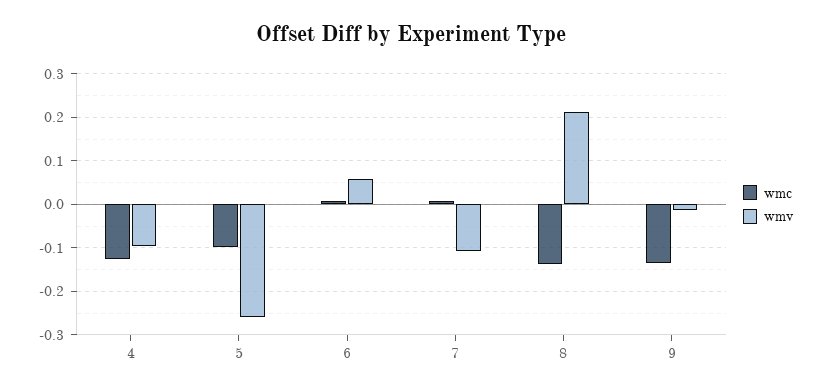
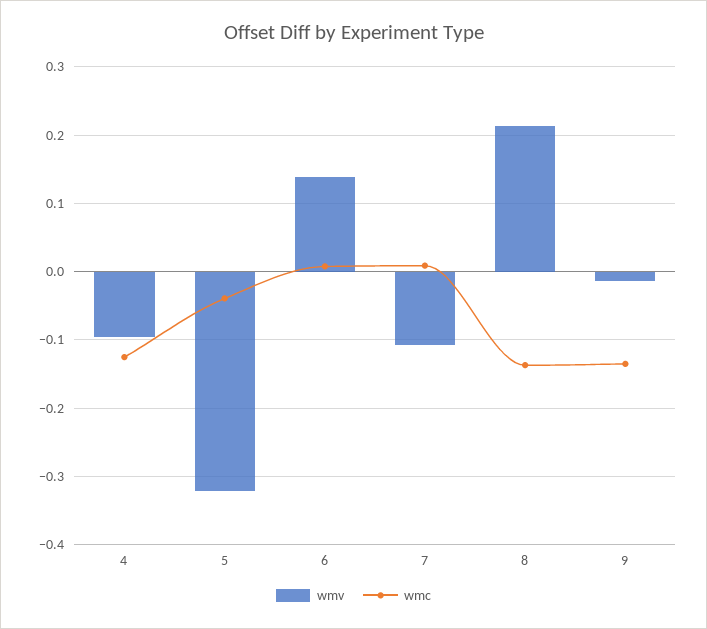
wmc, 5: -0.1 -> -0.04
wmv, 5: -0.26 -> -0.32
wmv, 6: 0.06 -> 0.14

